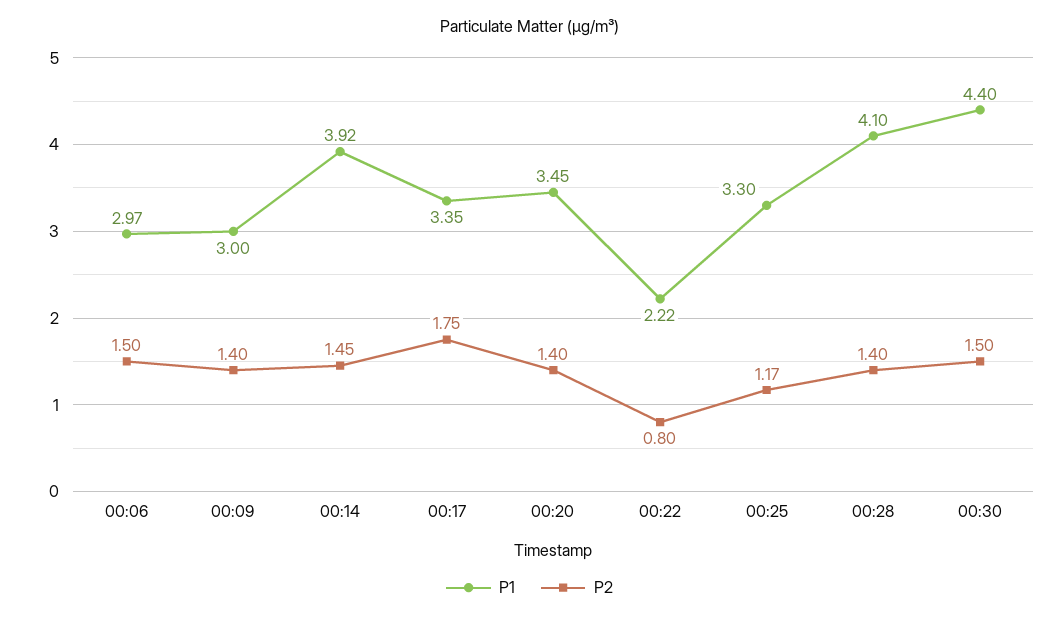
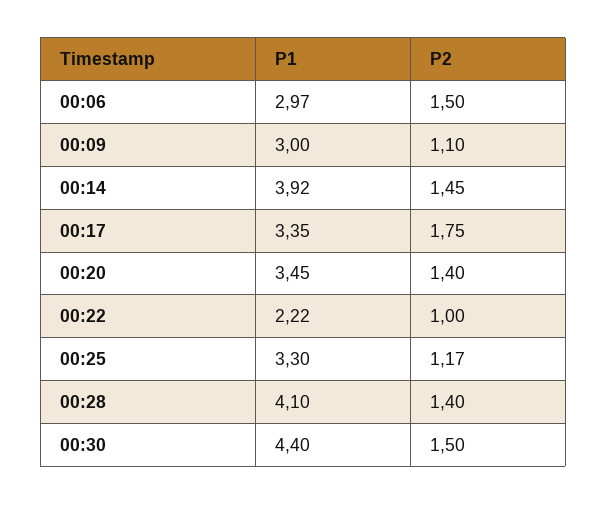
P2, 00:09: 1.4 -> 1.1
P2, 00:22: 0.8 -> 1

